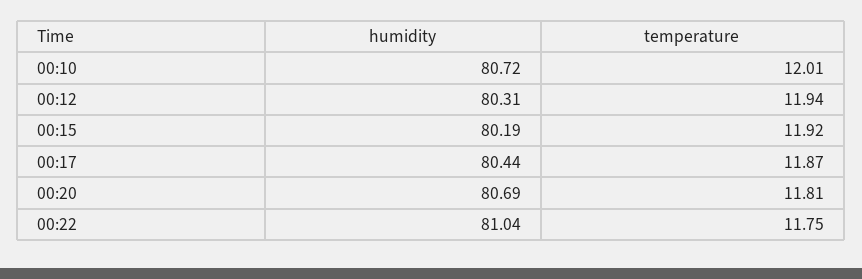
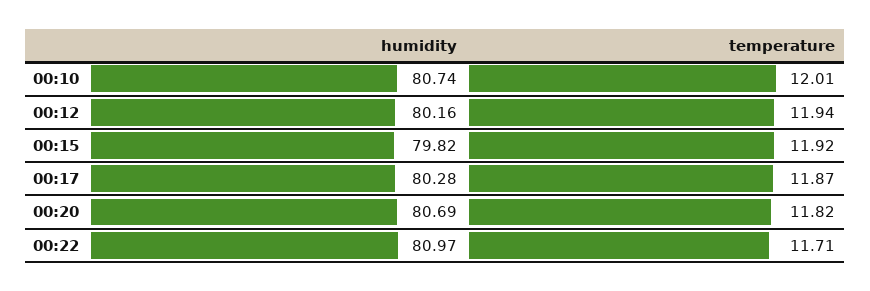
humidity, 00:10: 80.72 -> 80.74
humidity, 00:12: 80.31 -> 80.16
humidity, 00:15: 80.19 -> 79.82
humidity, 00:17: 80.44 -> 80.28
temperature, 00:20: 11.81 -> 11.82
humidity, 00:22: 81.04 -> 80.97
temperature, 00:22: 11.75 -> 11.71

